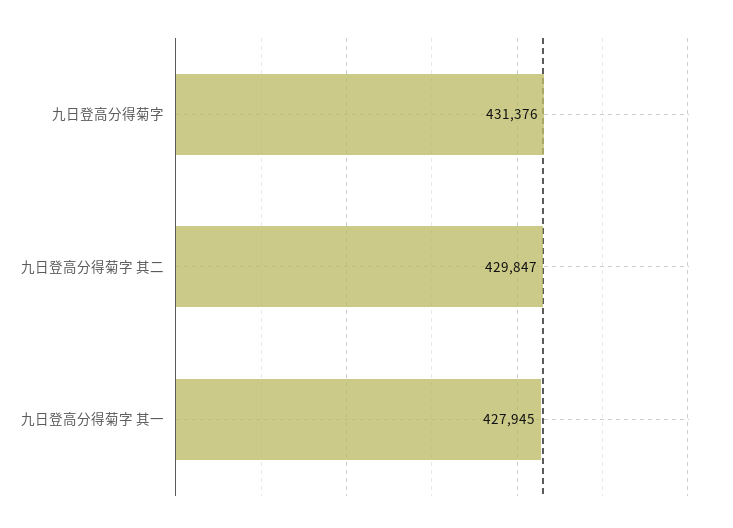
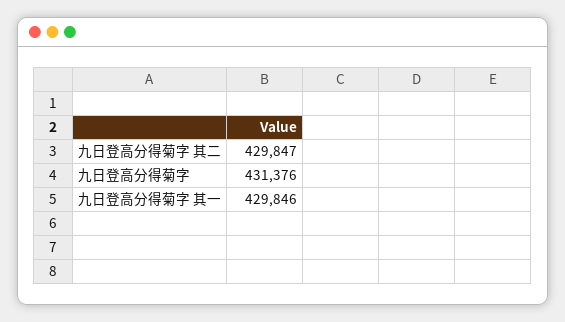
九日登高分得菊字 其一: 427945 -> 429846

